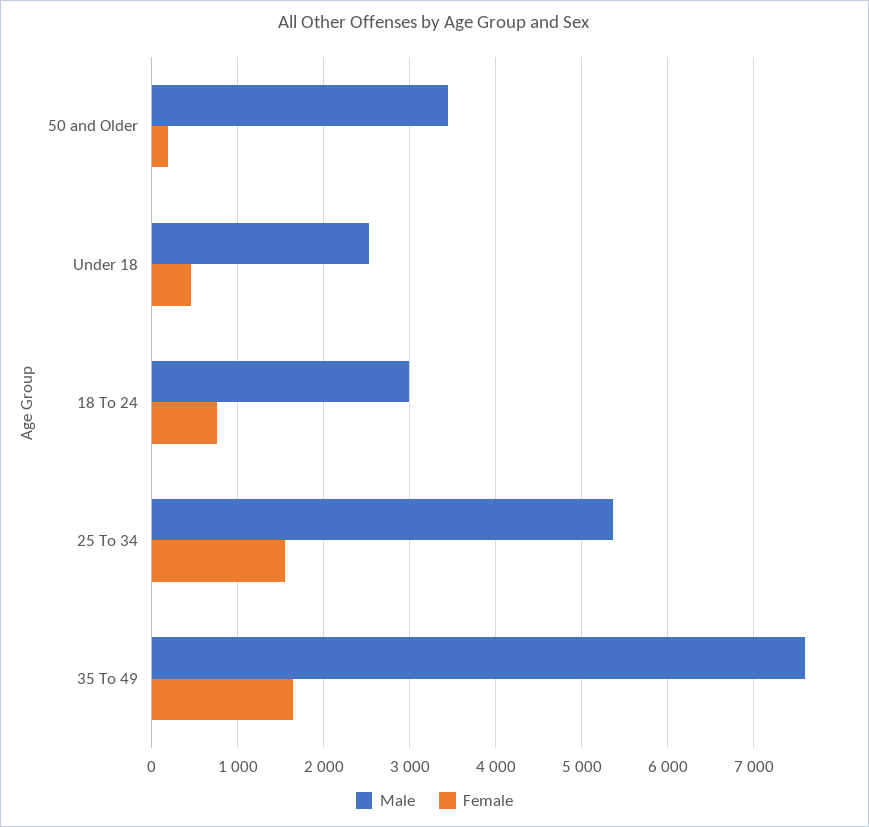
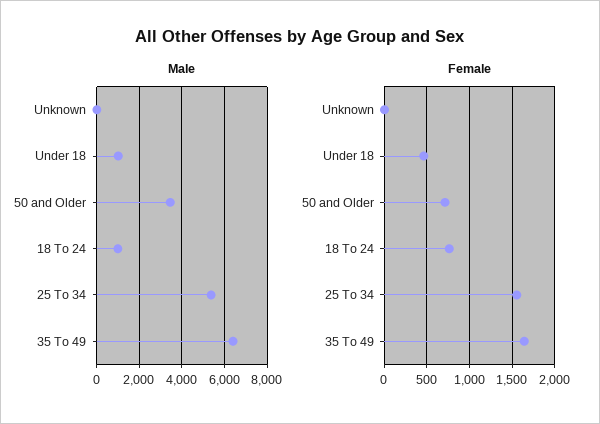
Female, 50 and Older: 200 -> 700
Male, Under 18: 2500 -> 1000
Male, 18 To 24: 3000 -> 1000
Male, 35 To 49: 7600 -> 6500
Male, Unknown: none -> 0
Female, Unknown: none -> 0

